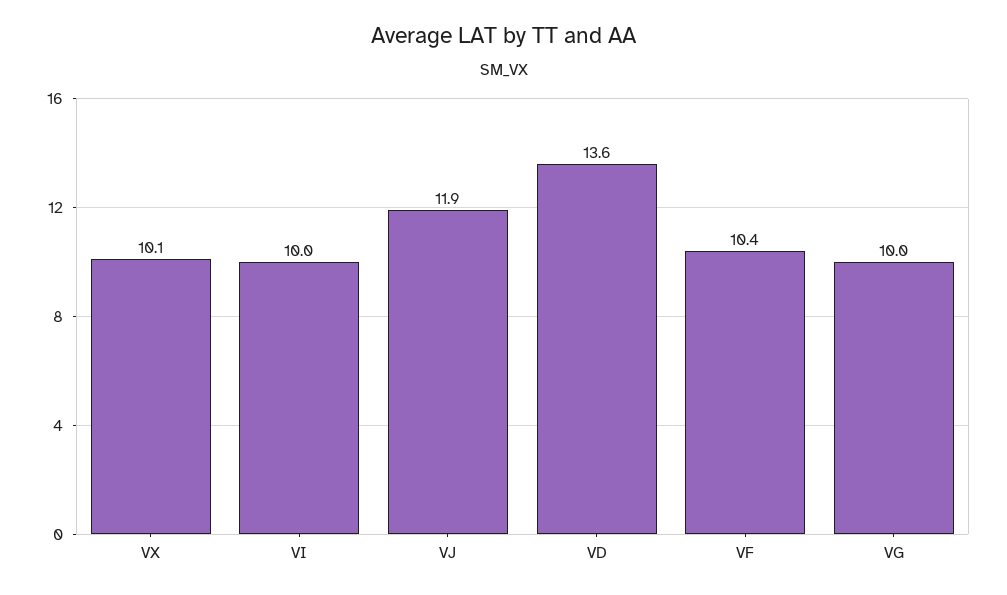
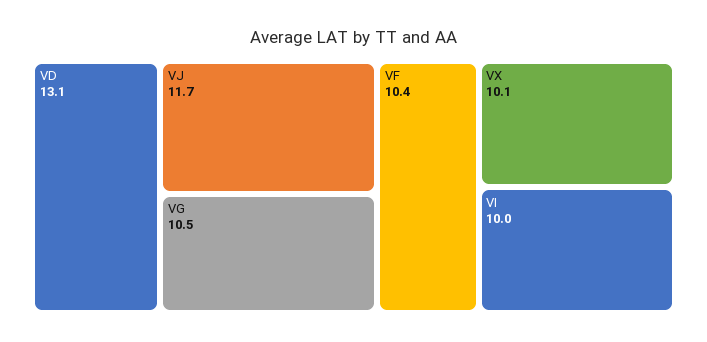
VJ: 11.9 -> 11.7
VD: 13.6 -> 13.1
VG: 10 -> 10.5

